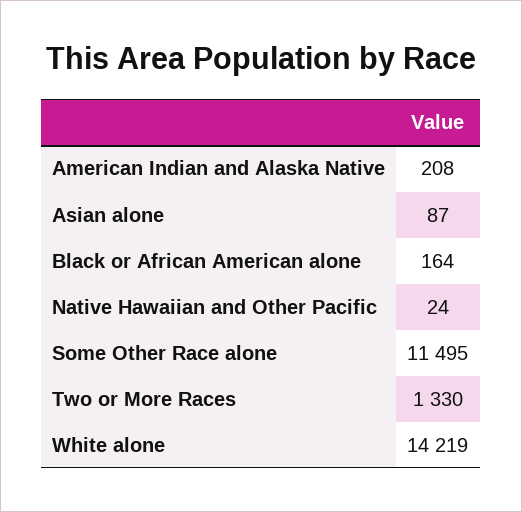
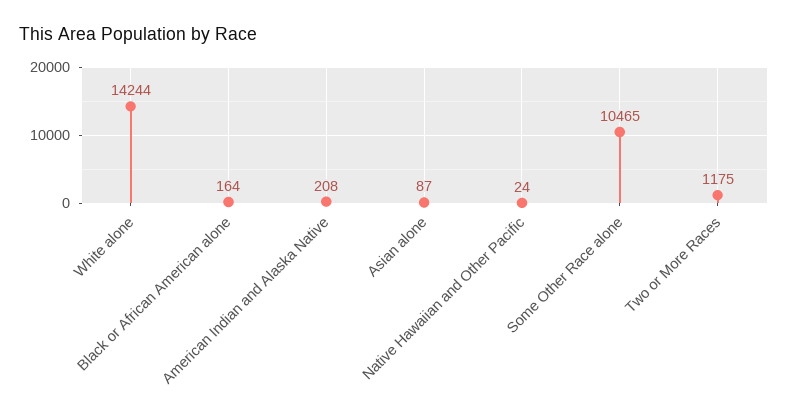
Some Other Race alone: 11495 -> 10465
Two or More Races: 1330 -> 1175
White alone: 14219 -> 14244

